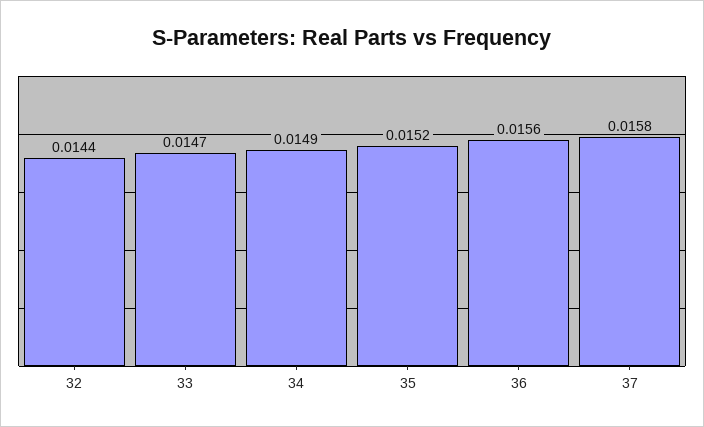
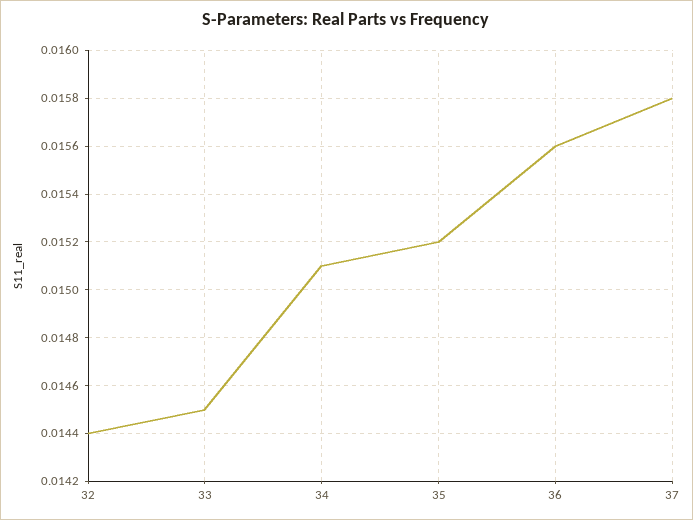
33: 0.0147 -> 0.0145
34: 0.0149 -> 0.0151

